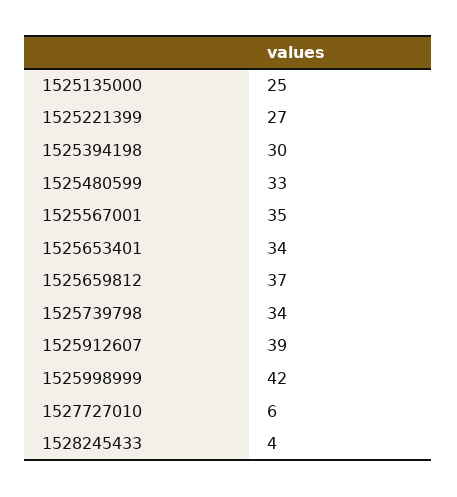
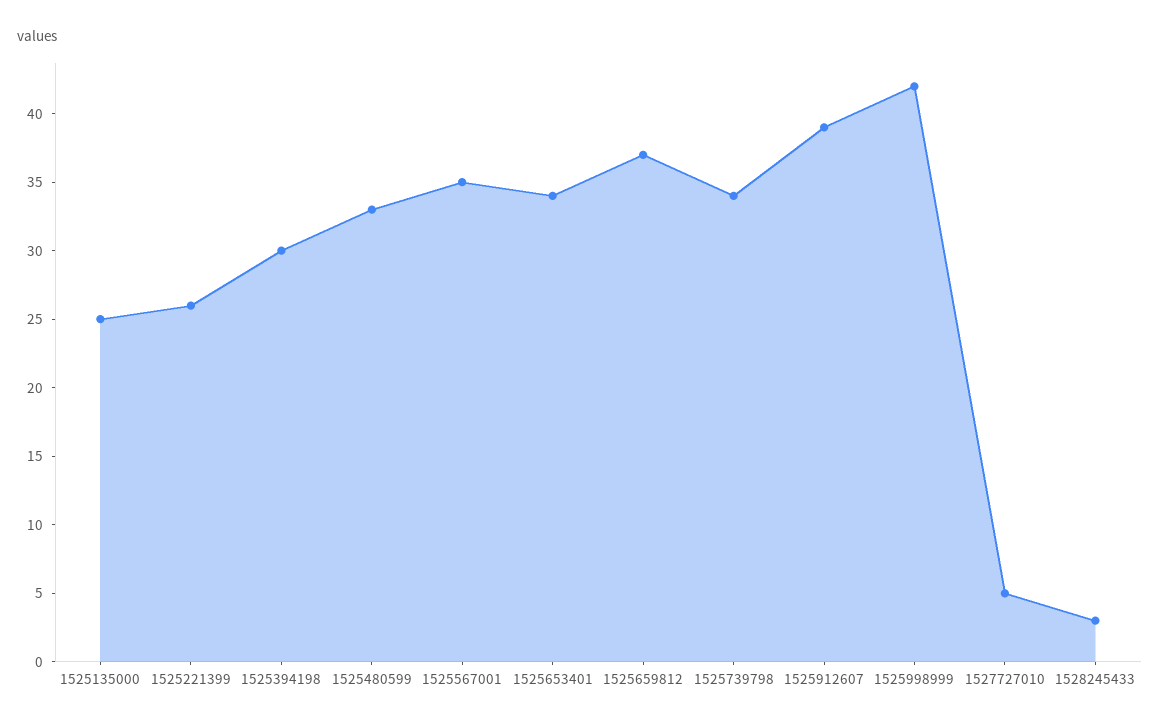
1525221399: 27 -> 26
1527727010: 6 -> 5
1528245433: 4 -> 3

